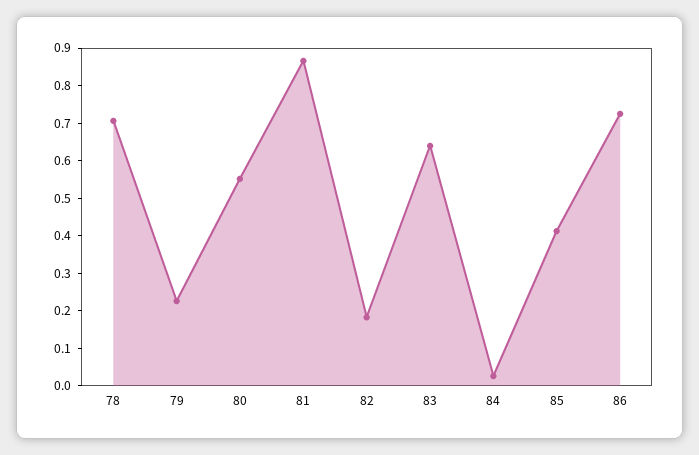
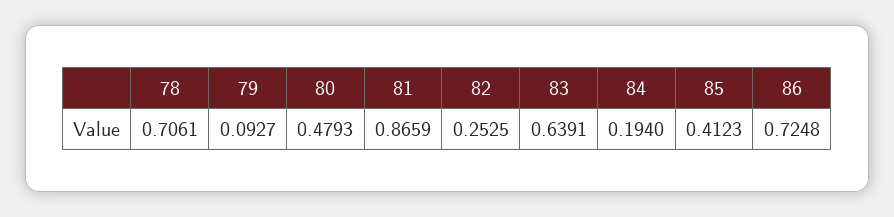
79: 0.225 -> 0.0927
80: 0.55 -> 0.4793
82: 0.175 -> 0.2525
84: 0.025 -> 0.194

